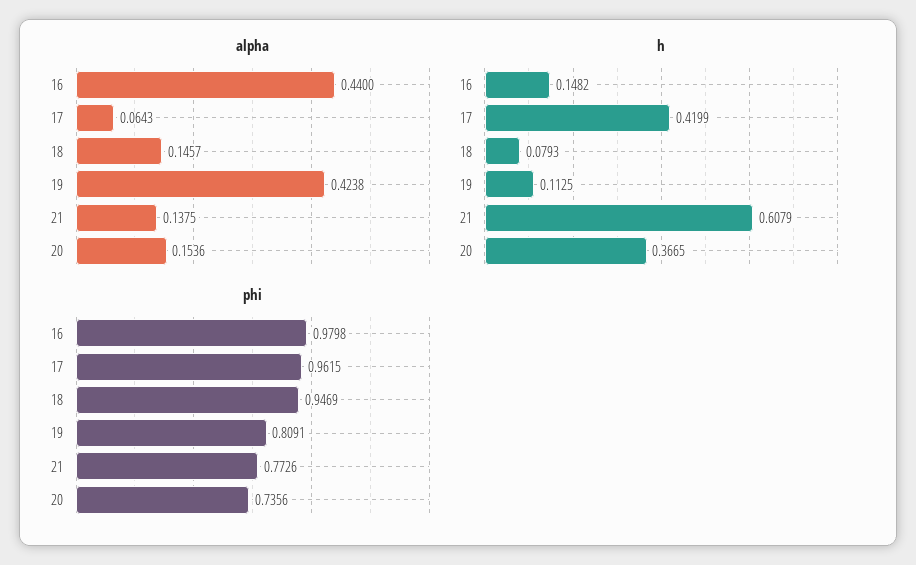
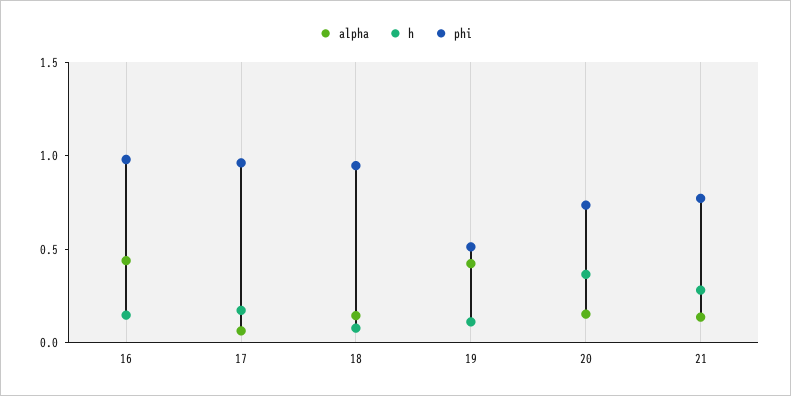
h, 17: 0.4199 -> 0.2
h, 21: 0.6079 -> 0.3
phi, 19: 0.8091 -> 0.5

